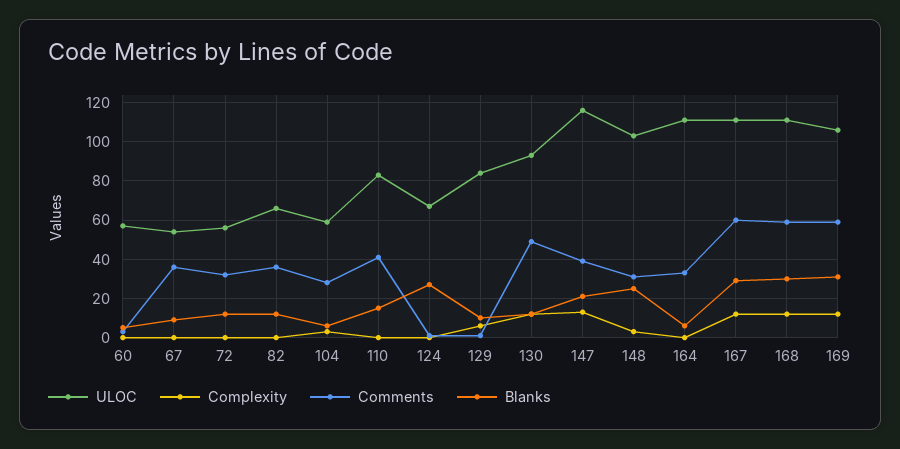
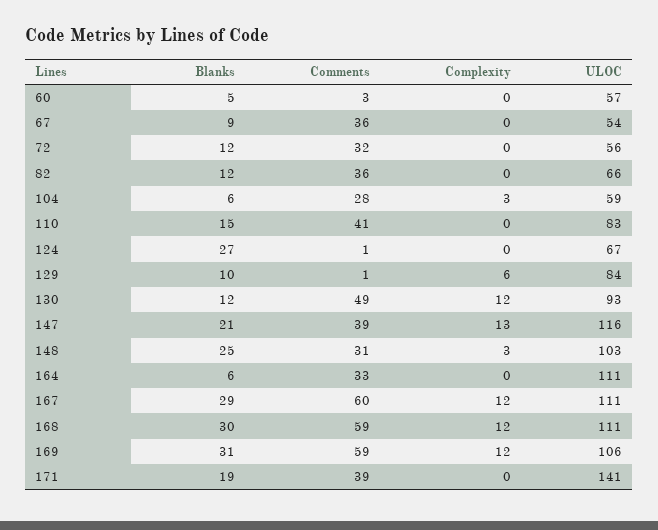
Blanks, 171: none -> 19
Comments, 171: none -> 39
Complexity, 171: none -> 0
ULOC, 171: none -> 141

